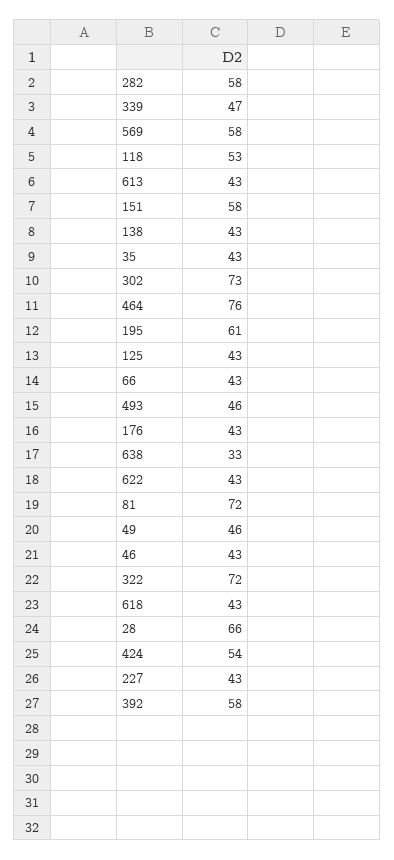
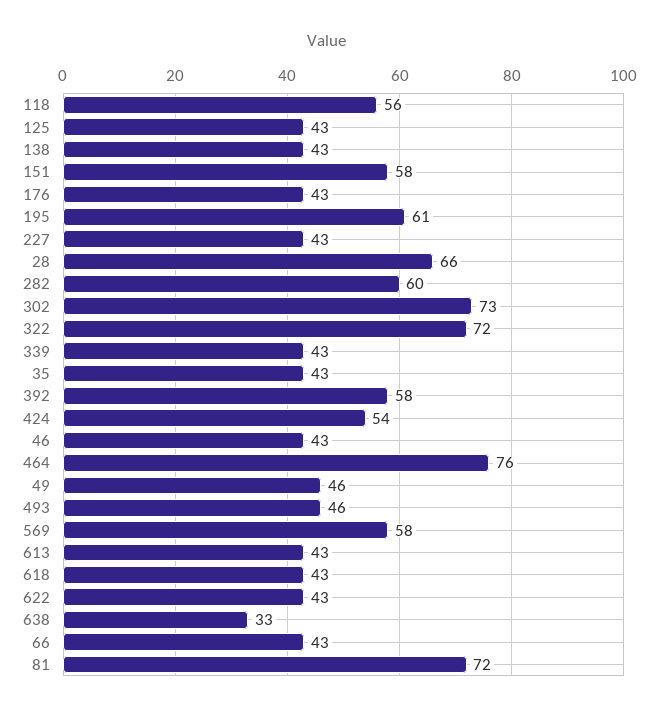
282: 58 -> 60
339: 47 -> 43
118: 53 -> 56

